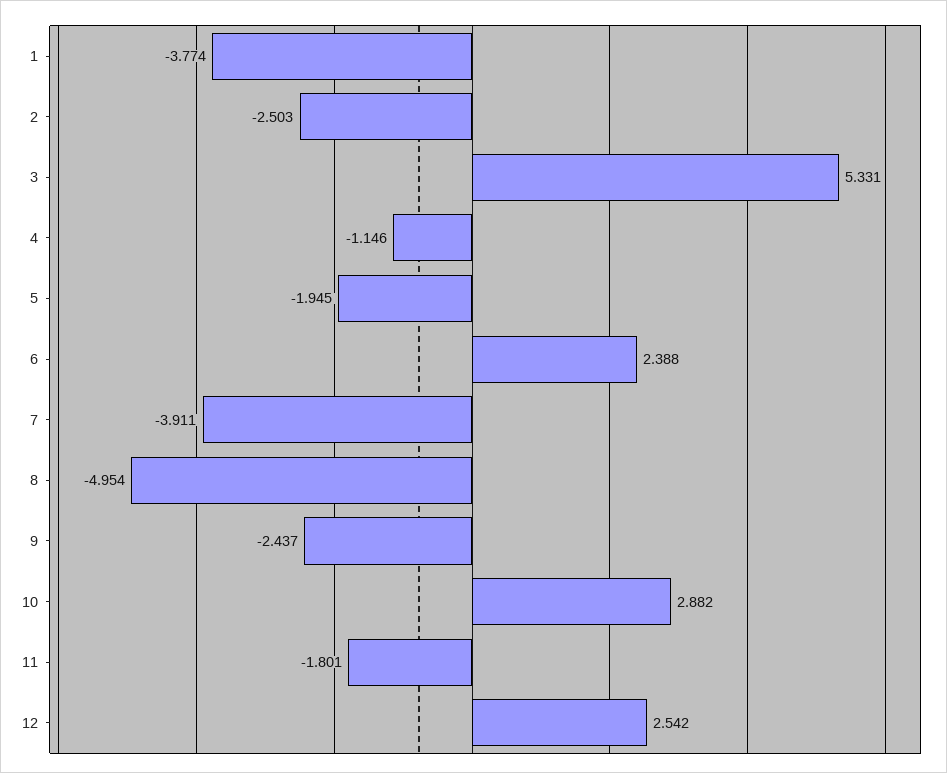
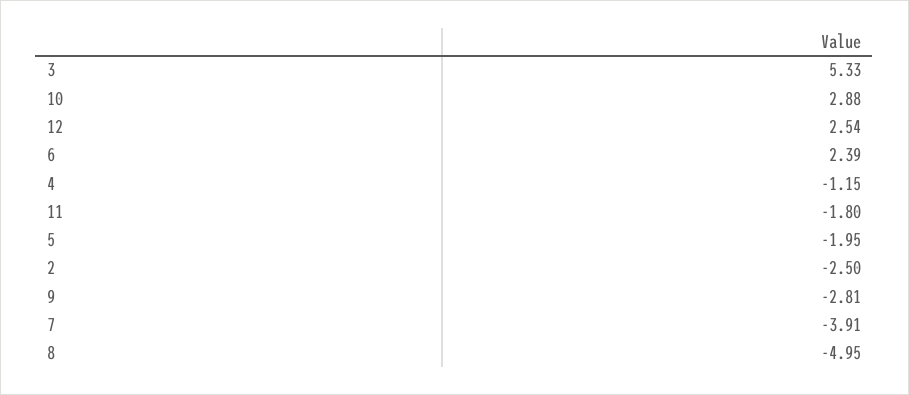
1: -3.774 -> none
9: -2.437 -> -2.81

